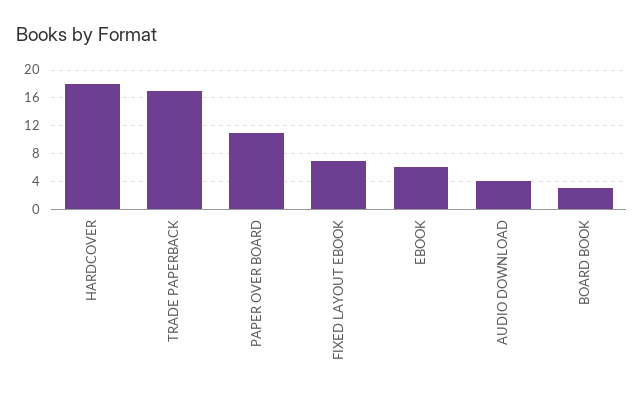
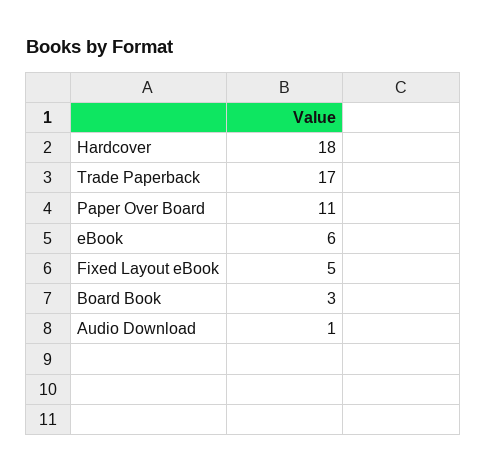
FIXED LAYOUT EBOOK: 7 -> 5
AUDIO DOWNLOAD: 4 -> 1

